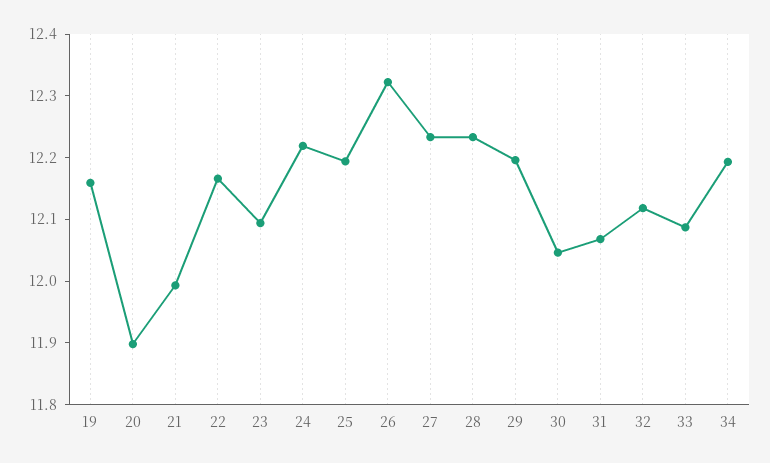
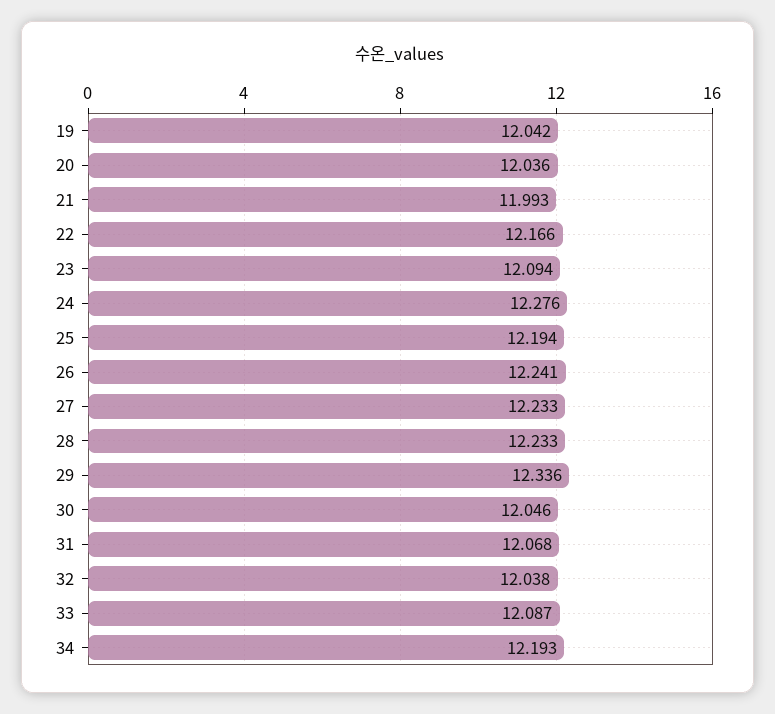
19: 12.16 -> 12.042
20: 11.9 -> 12.036
24: 12.22 -> 12.276
26: 12.32 -> 12.241
29: 12.2 -> 12.336
32: 12.12 -> 12.038

